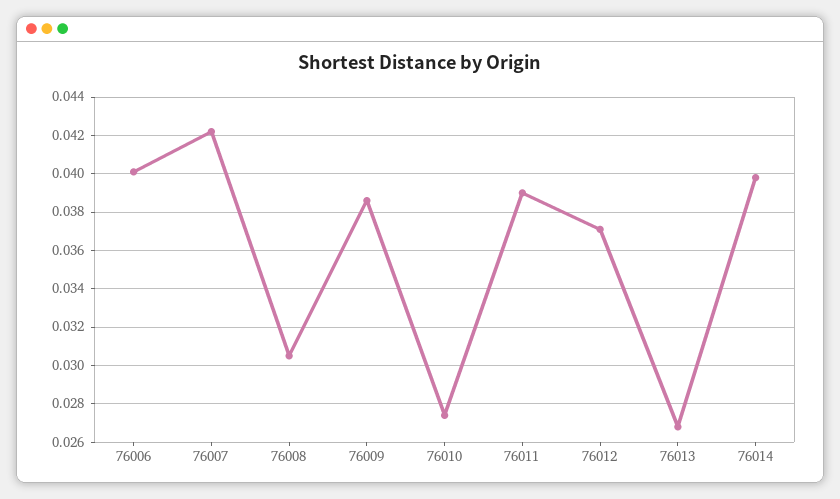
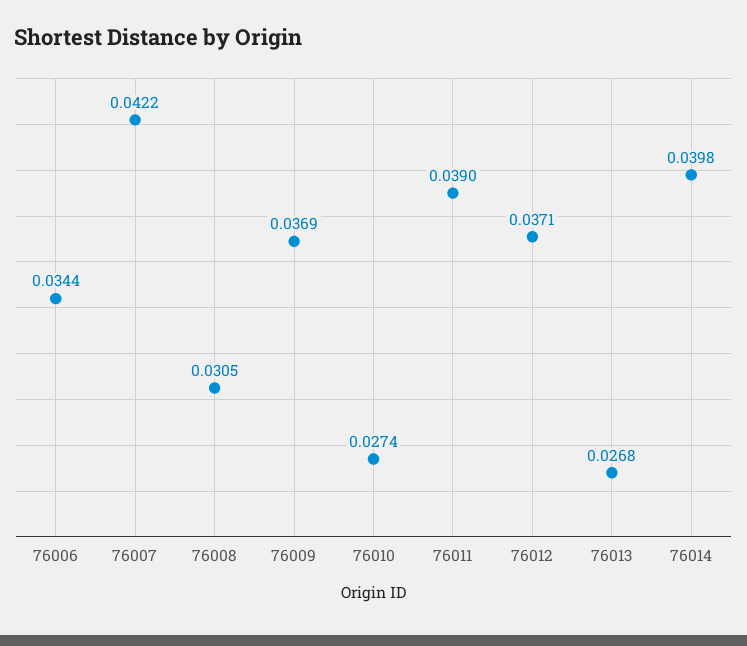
76006: 0.04 -> 0.0344
76009: 0.0385 -> 0.0369

